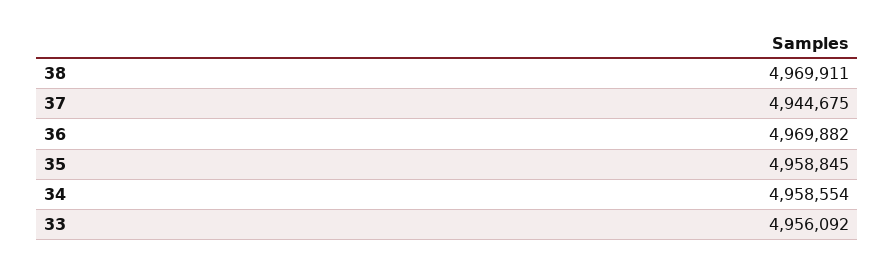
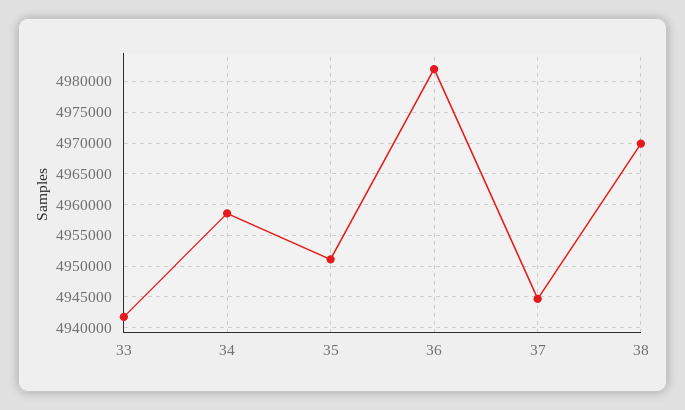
36: 4969882 -> 4982000
35: 4958845 -> 4951000
33: 4956092 -> 4942000

